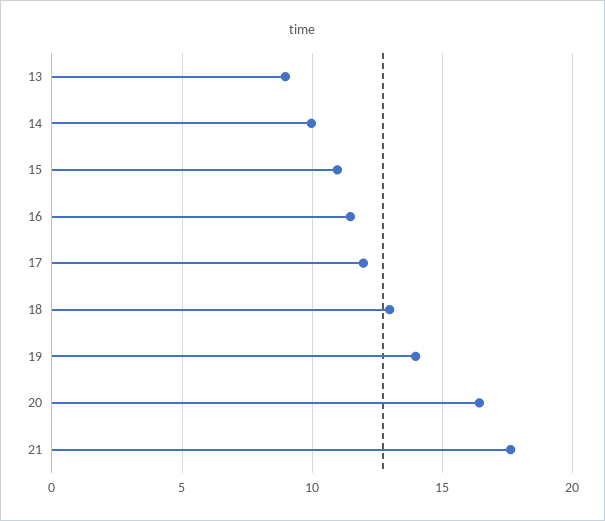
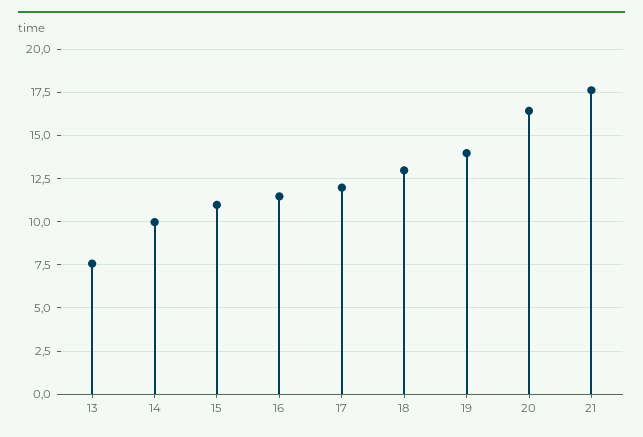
13: 9 -> 7.5

